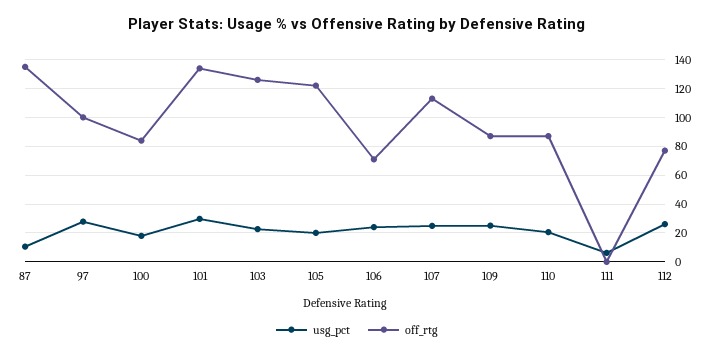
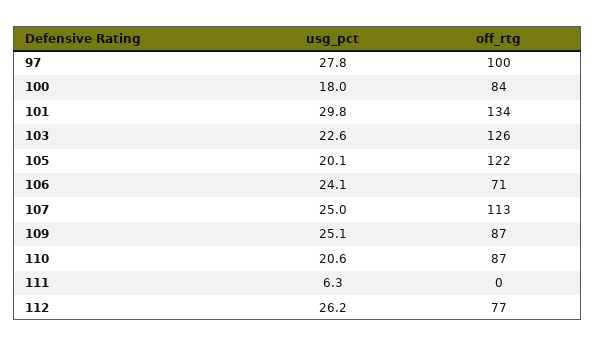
usg_pct, 87: 10 -> none
off_rtg, 87: 135 -> none

